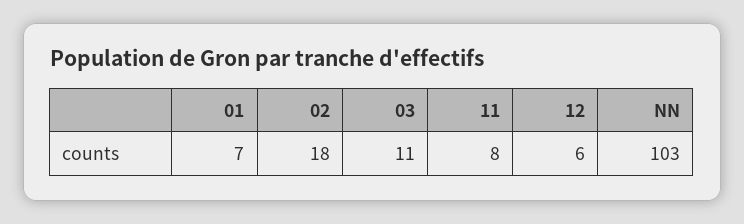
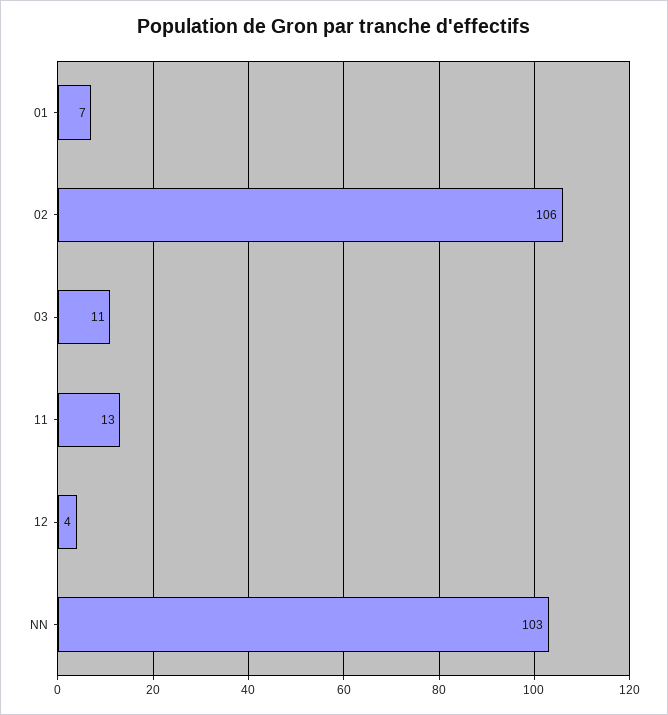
02: 18 -> 106
11: 8 -> 13
12: 6 -> 4

